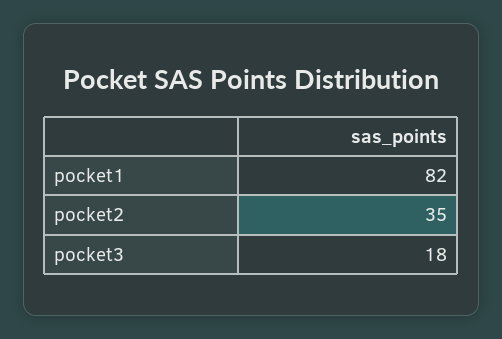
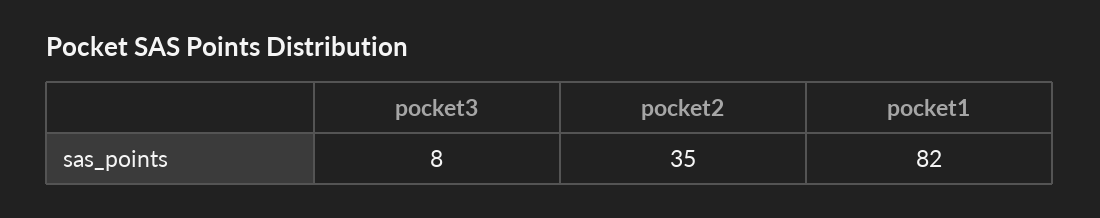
pocket3: 18 -> 8

